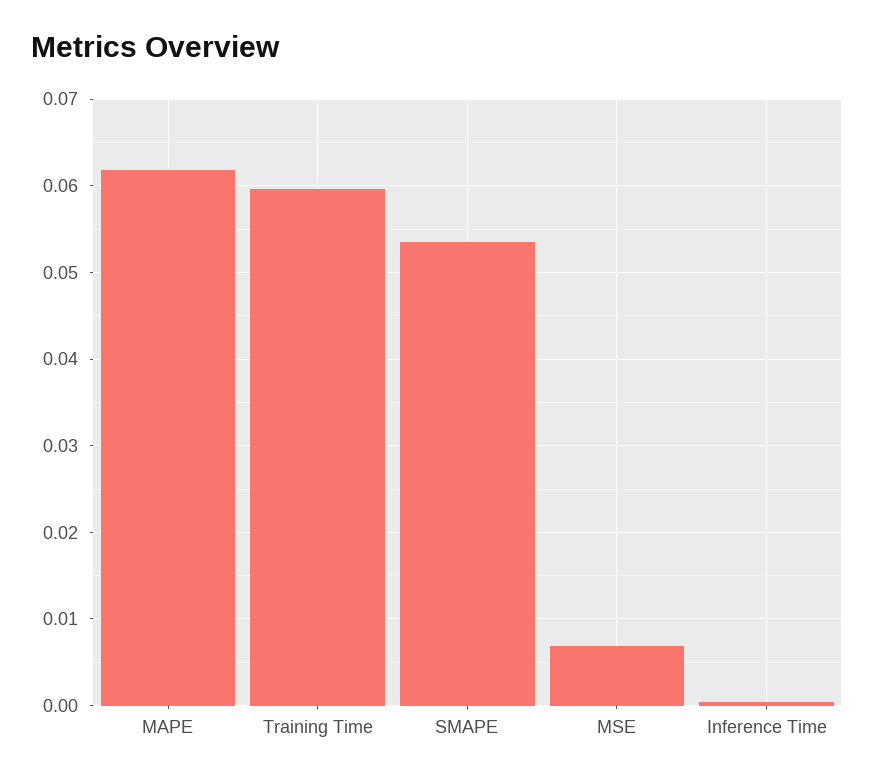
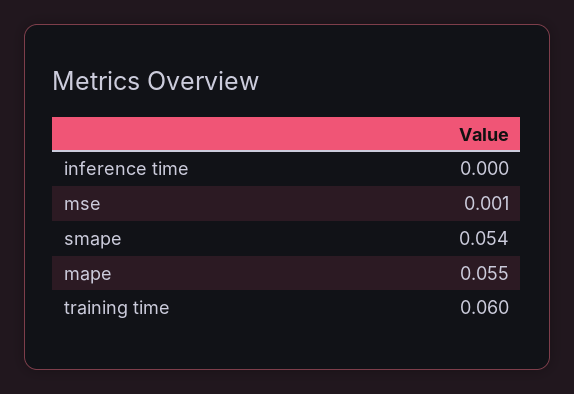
MAPE: 0.062 -> 0.055
MSE: 0.007 -> 0.001

